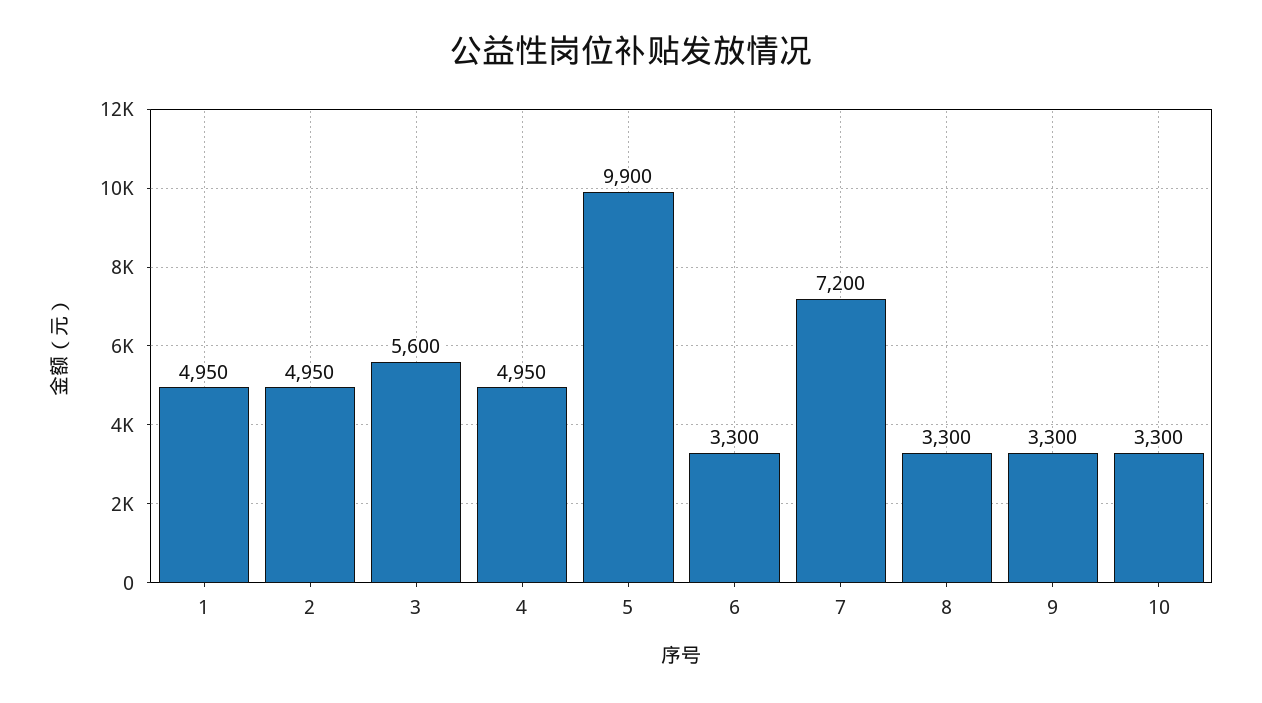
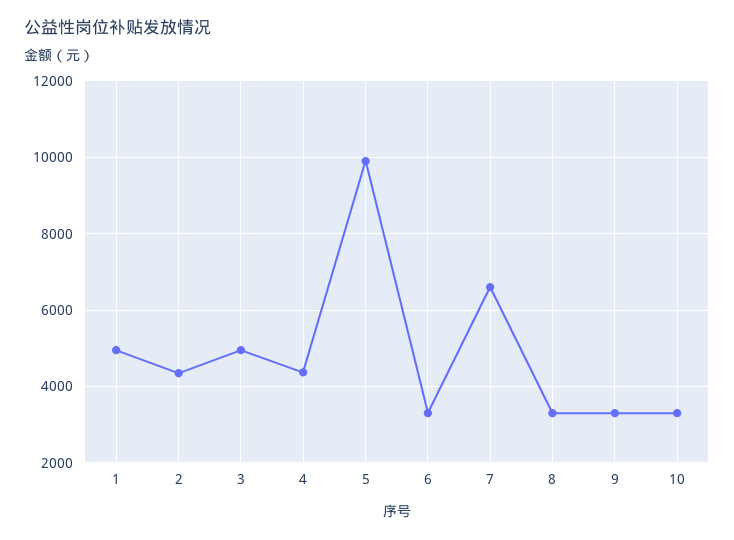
2: 4950 -> 4400
3: 5600 -> 5000
4: 4950 -> 4400
7: 7200 -> 6600

